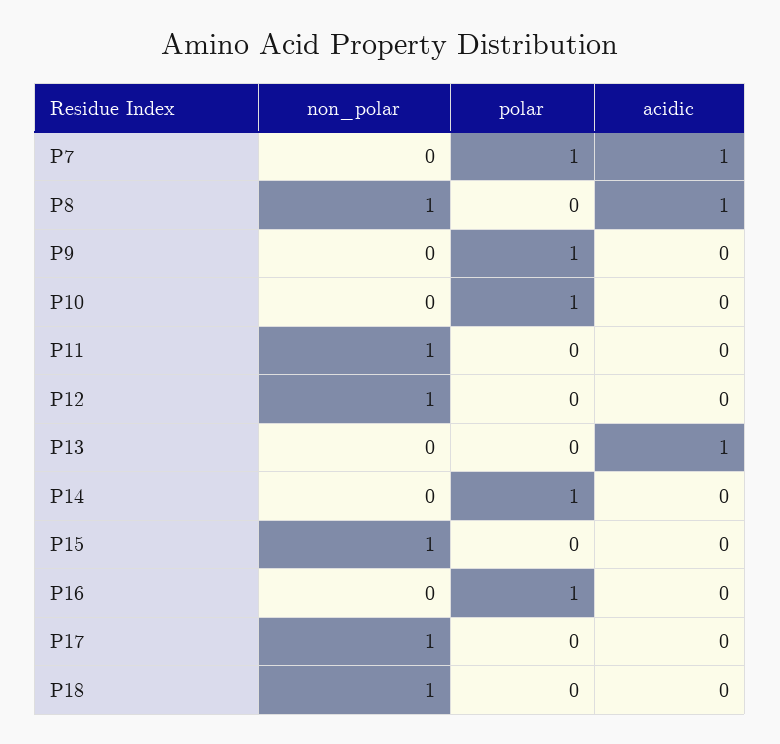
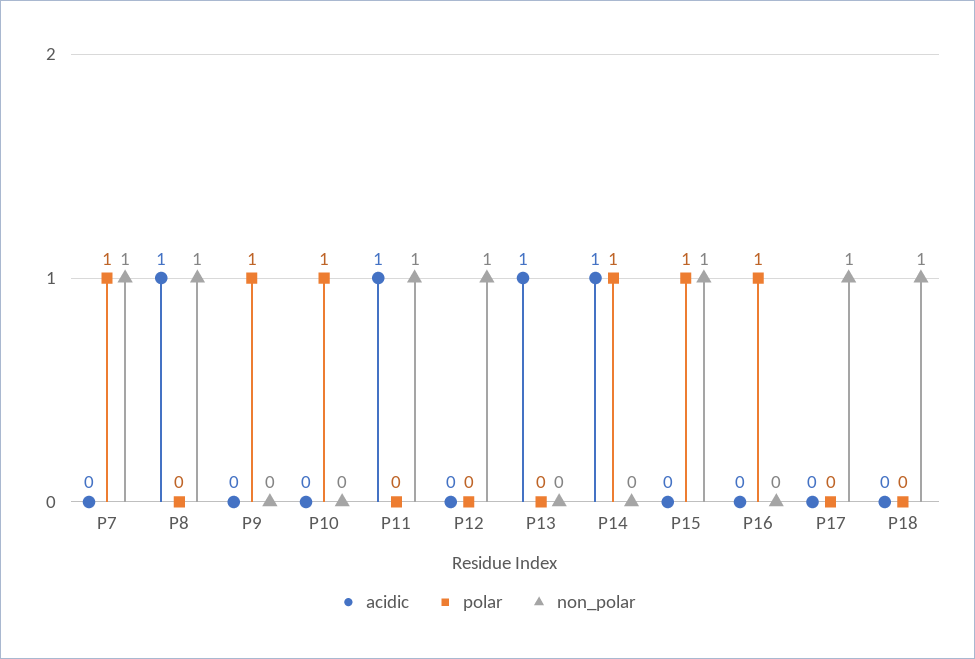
non_polar, P7: 0 -> 1
acidic, P7: 1 -> 0
acidic, P11: 0 -> 1
acidic, P14: 0 -> 1
polar, P15: 0 -> 1

